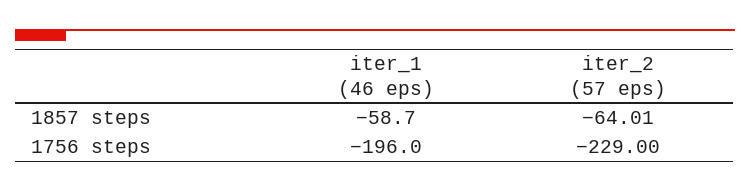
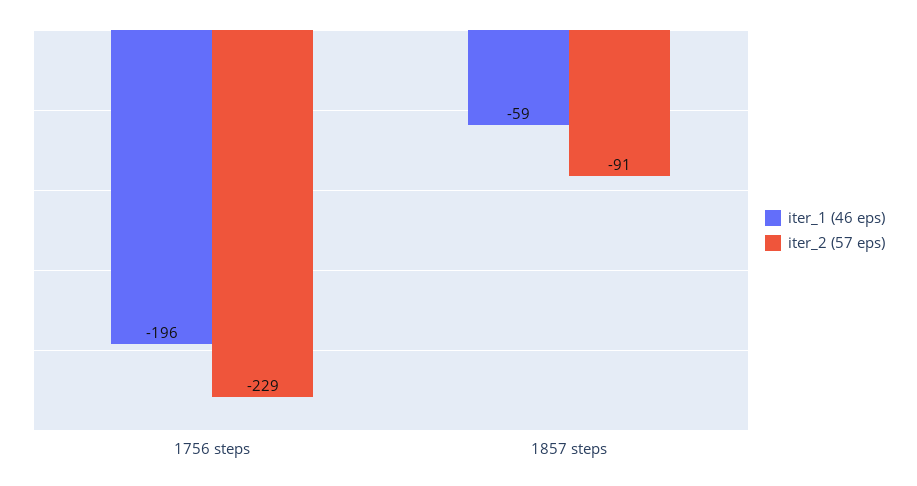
iter_2 (57 eps), 1857 steps: -64.01 -> -91

